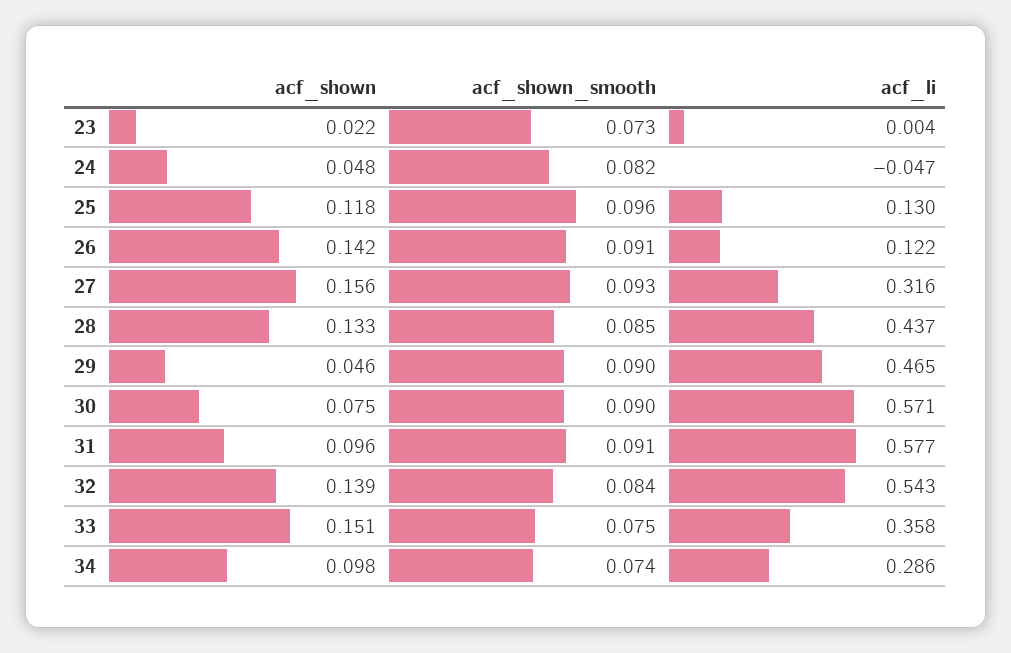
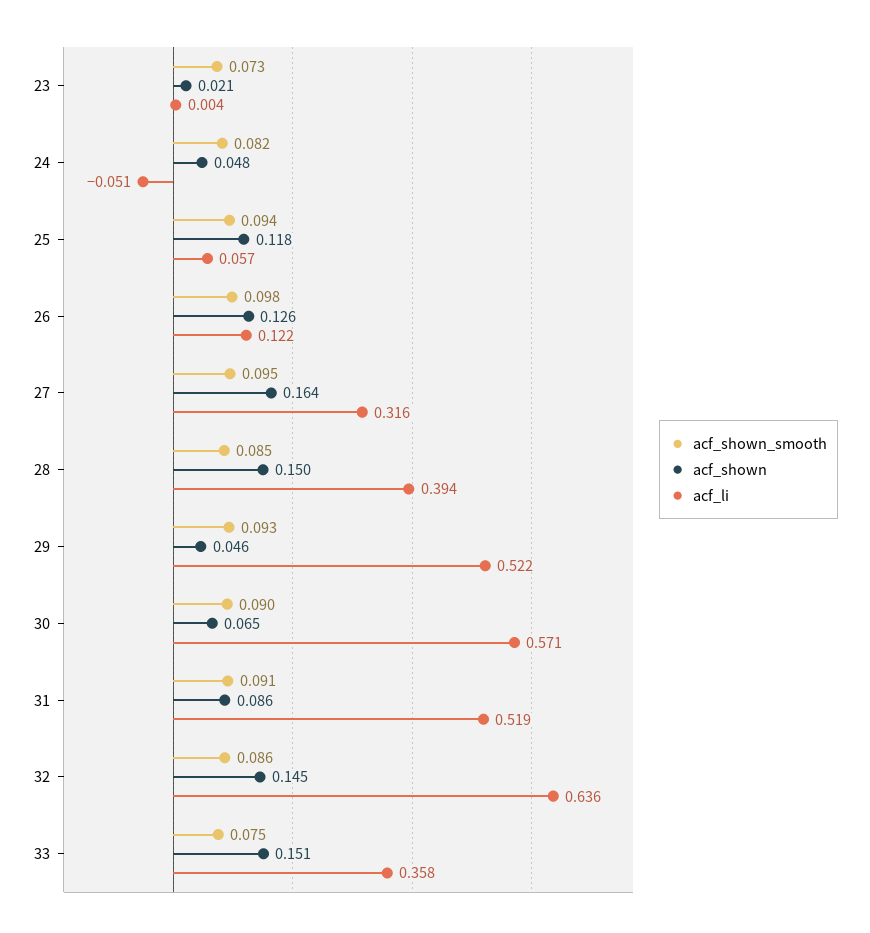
acf_shown, 23: 0.022 -> 0.021
acf_li, 24: -0.047 -> -0.051
acf_shown_smooth, 25: 0.096 -> 0.094
acf_li, 25: 0.13 -> 0.057
acf_shown, 26: 0.142 -> 0.126
acf_shown_smooth, 26: 0.091 -> 0.098
acf_shown, 27: 0.156 -> 0.164
acf_shown_smooth, 27: 0.093 -> 0.095
acf_shown, 28: 0.133 -> 0.15
acf_li, 28: 0.437 -> 0.394
acf_shown_smooth, 29: 0.09 -> 0.093
acf_li, 29: 0.465 -> 0.522
acf_shown, 30: 0.075 -> 0.065
acf_shown, 31: 0.096 -> 0.086
acf_li, 31: 0.577 -> 0.519
acf_shown, 32: 0.139 -> 0.145
acf_shown_smooth, 32: 0.084 -> 0.086
acf_li, 32: 0.543 -> 0.636
acf_shown, 34: 0.098 -> none
acf_shown_smooth, 34: 0.074 -> none
acf_li, 34: 0.286 -> none

